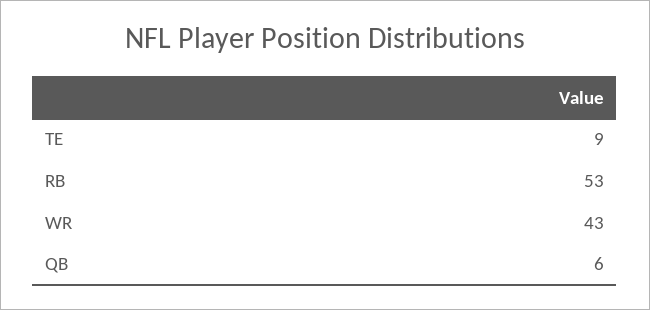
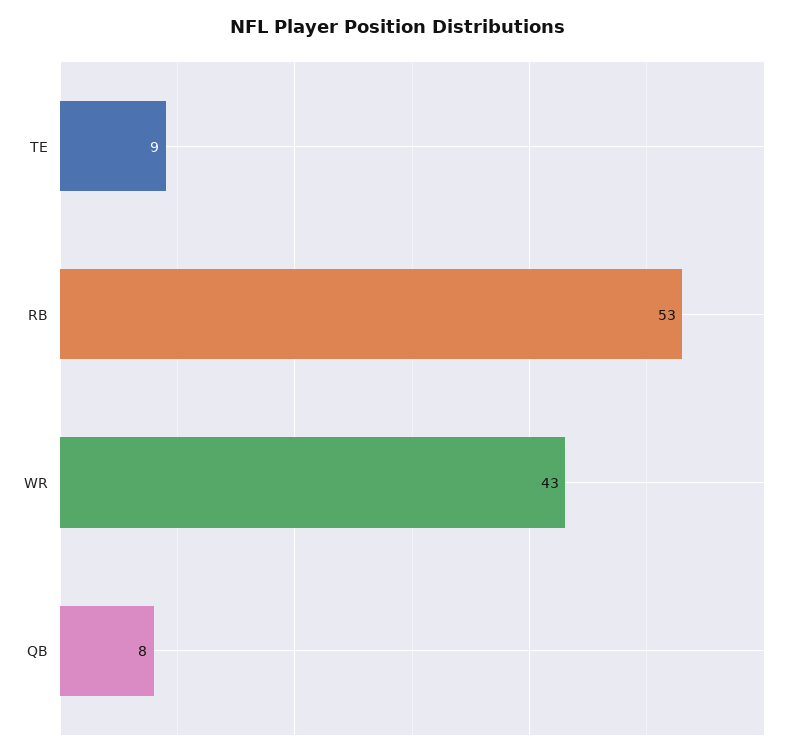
QB: 6 -> 8

